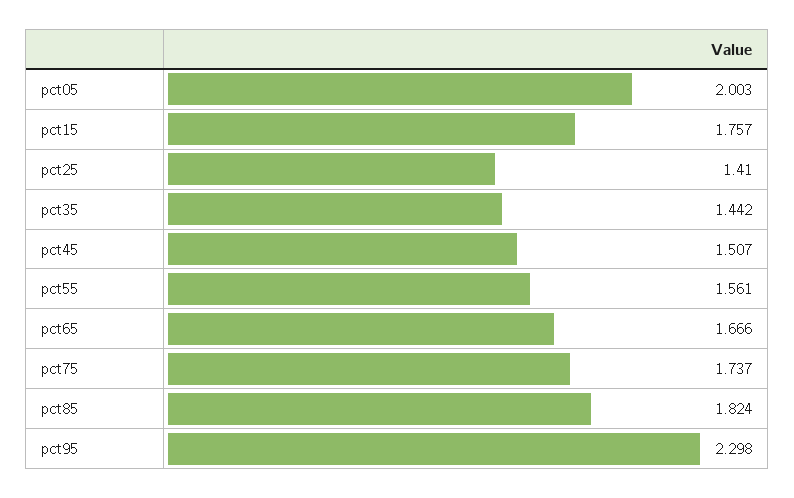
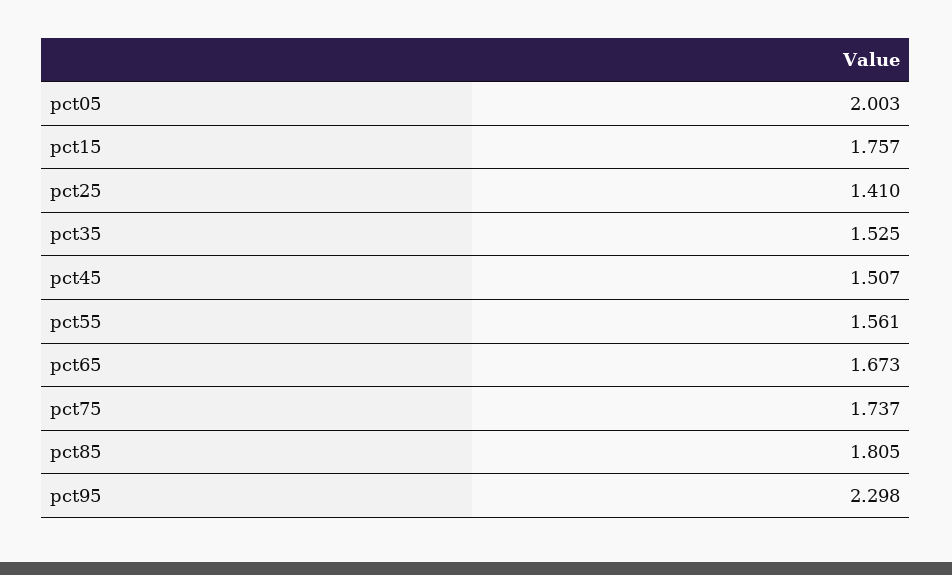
pct35: 1.442 -> 1.525
pct65: 1.666 -> 1.673
pct85: 1.824 -> 1.805

